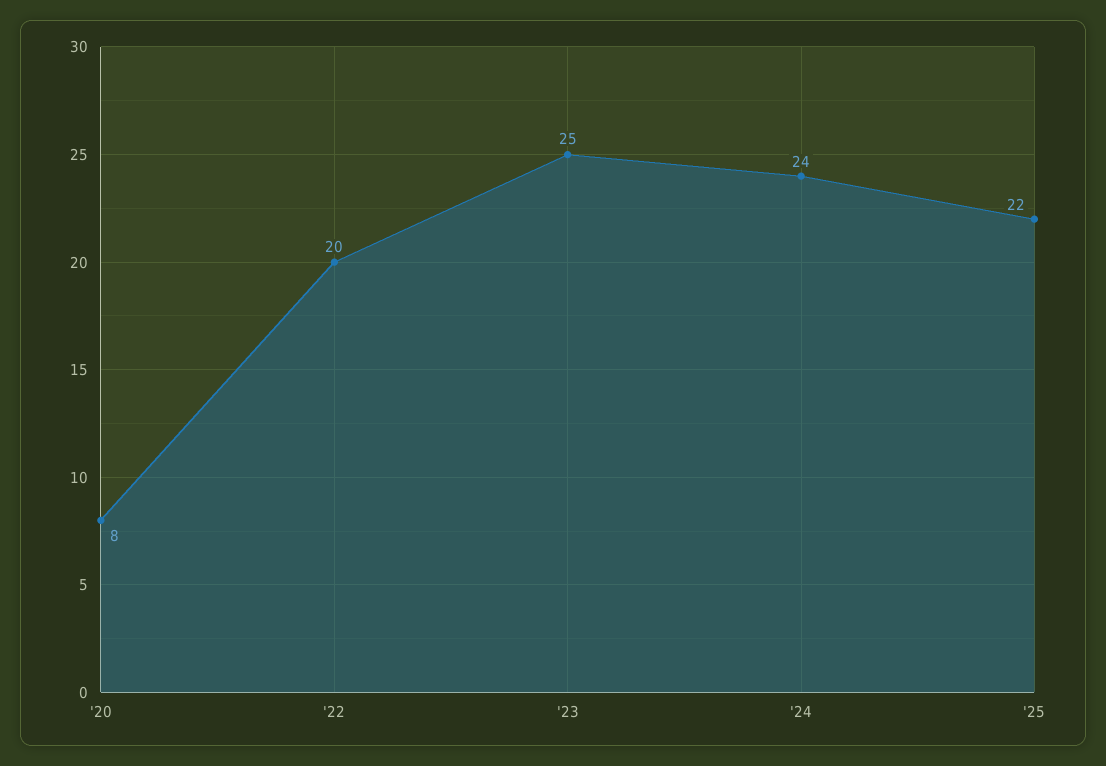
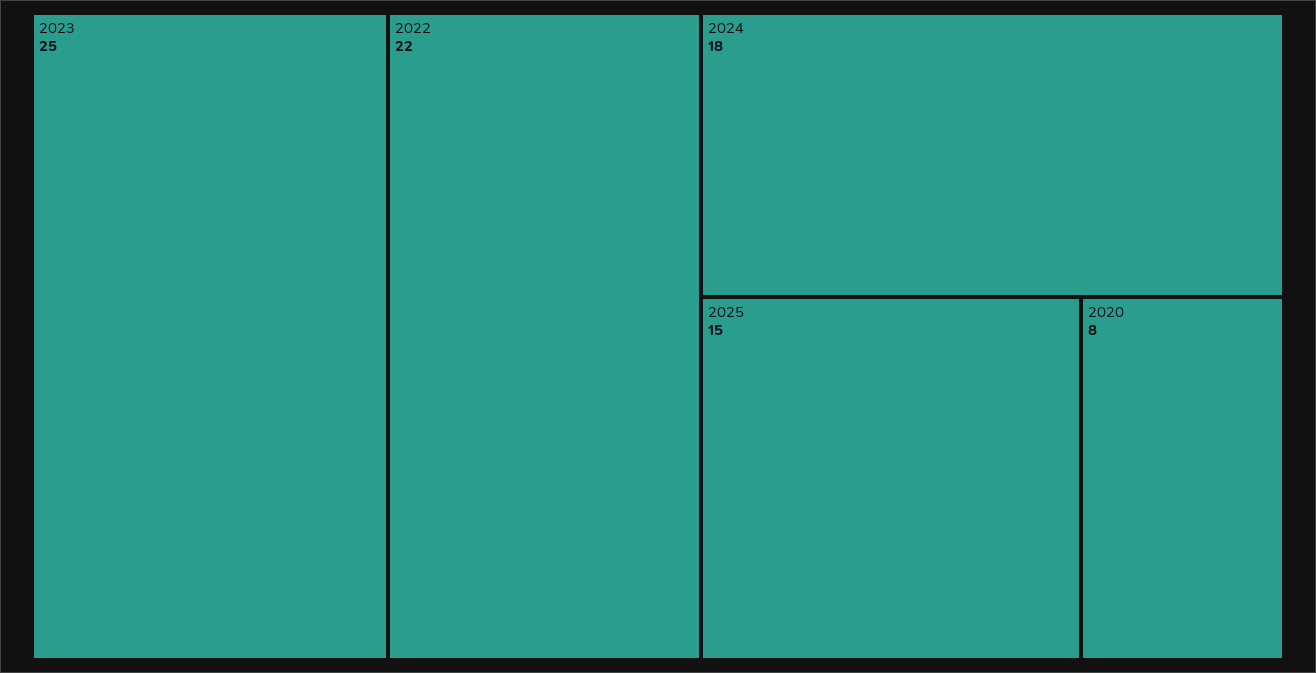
'22: 20 -> 22
'24: 24 -> 18
'25: 22 -> 15

